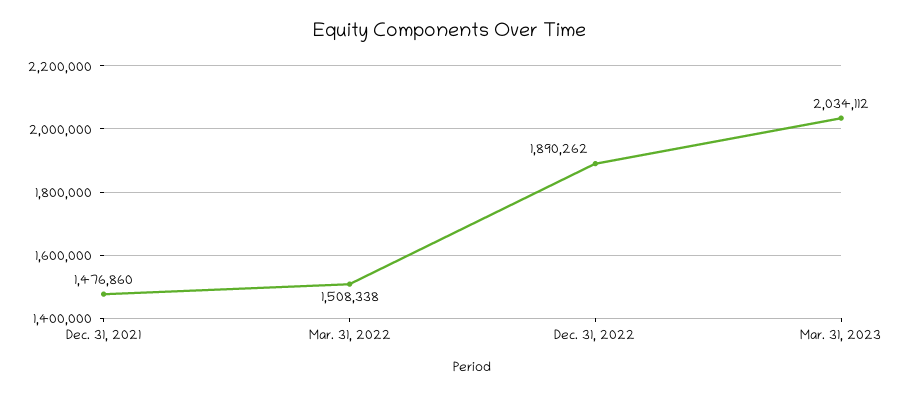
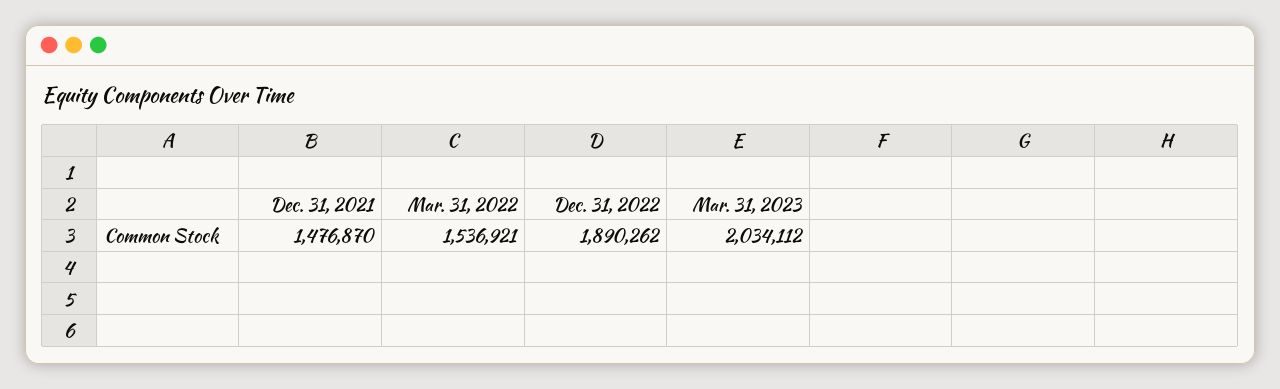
Dec. 31, 2021: 1476860 -> 1476870
Mar. 31, 2022: 1508338 -> 1536921

